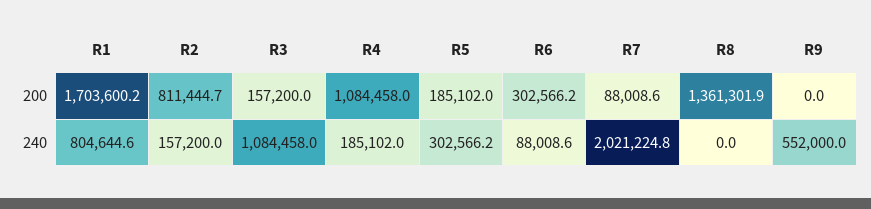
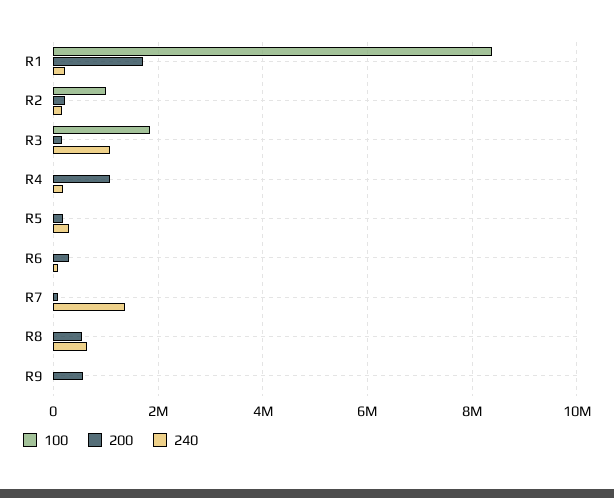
200, R2: 811444.7 -> 200000
200, R8: 1361301.9 -> 600000
200, R9: 0 -> 600000
240, R1: 804644.6 -> 200000
240, R7: 2021224.8 -> 1400000
240, R8: 0 -> 600000
240, R9: 552000 -> 0
100, R1: none -> 8400000
100, R2: none -> 1000000
100, R3: none -> 1800000
100, R4: none -> 0
100, R5: none -> 0
100, R6: none -> 0
100, R7: none -> 0
100, R8: none -> 0
100, R9: none -> 0

